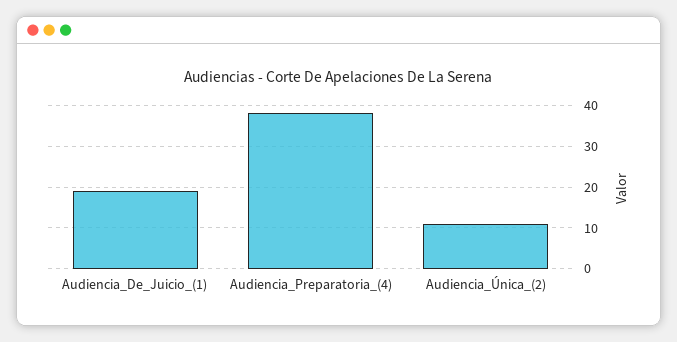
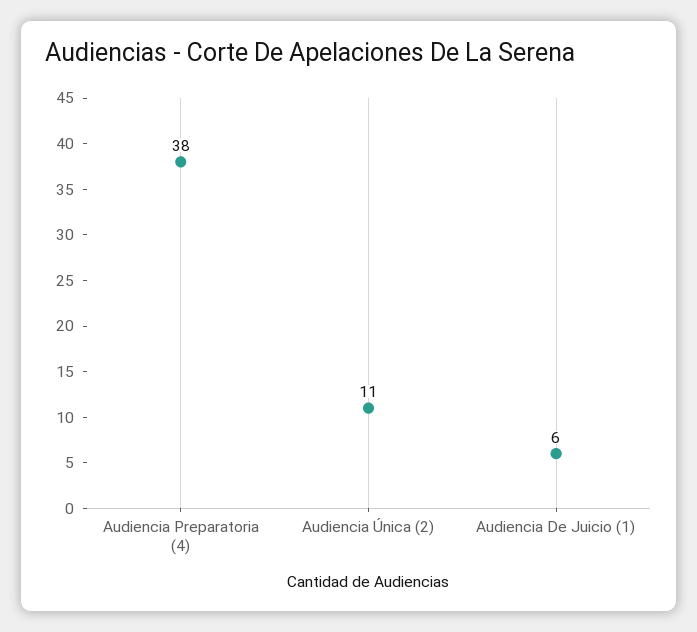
Audiencia_De_Juicio_(1): 20 -> 6

